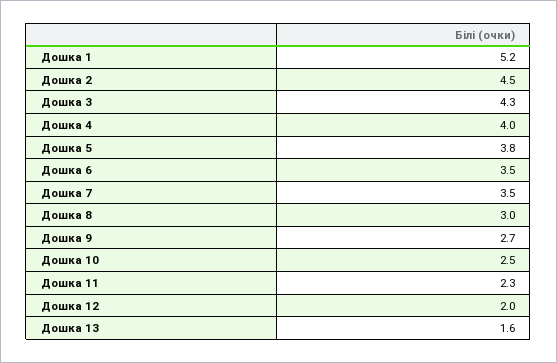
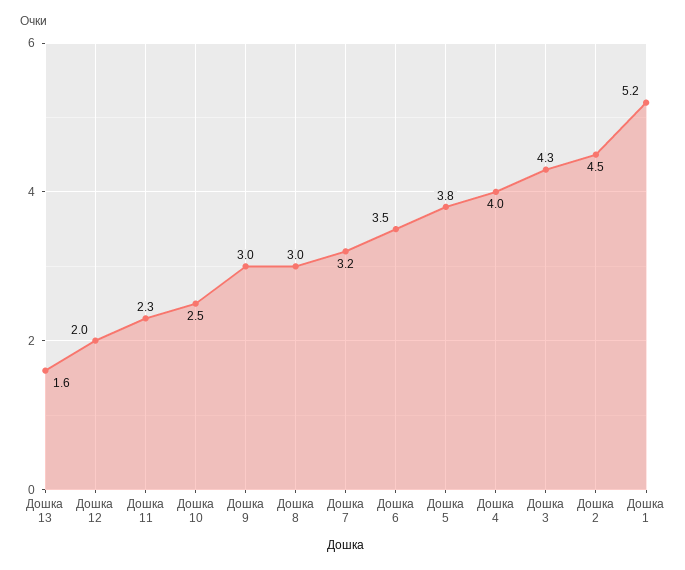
Дошка 7: 3.5 -> 3.2
Дошка 9: 2.7 -> 3

